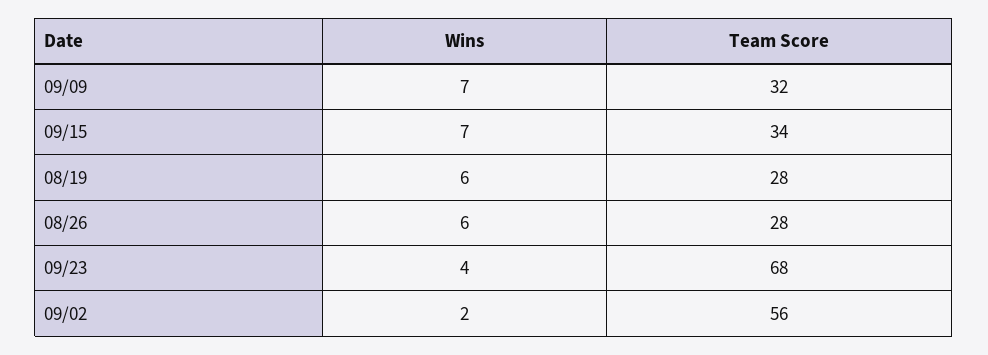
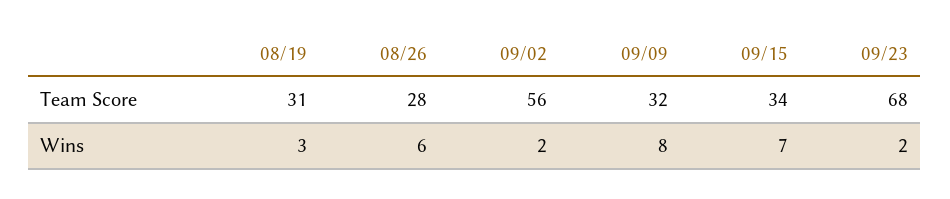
Wins, 09/09: 7 -> 8
Wins, 08/19: 6 -> 3
Team Score, 08/19: 28 -> 31
Wins, 09/23: 4 -> 2

